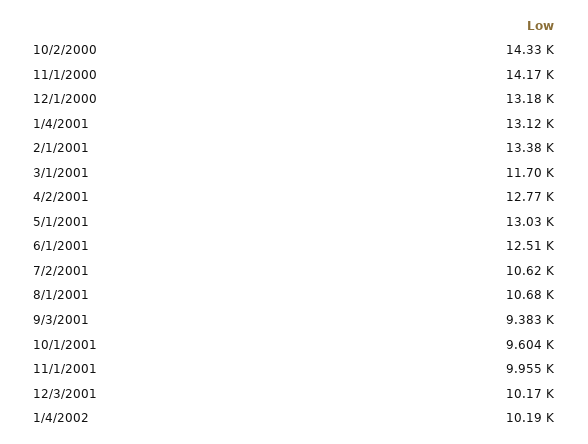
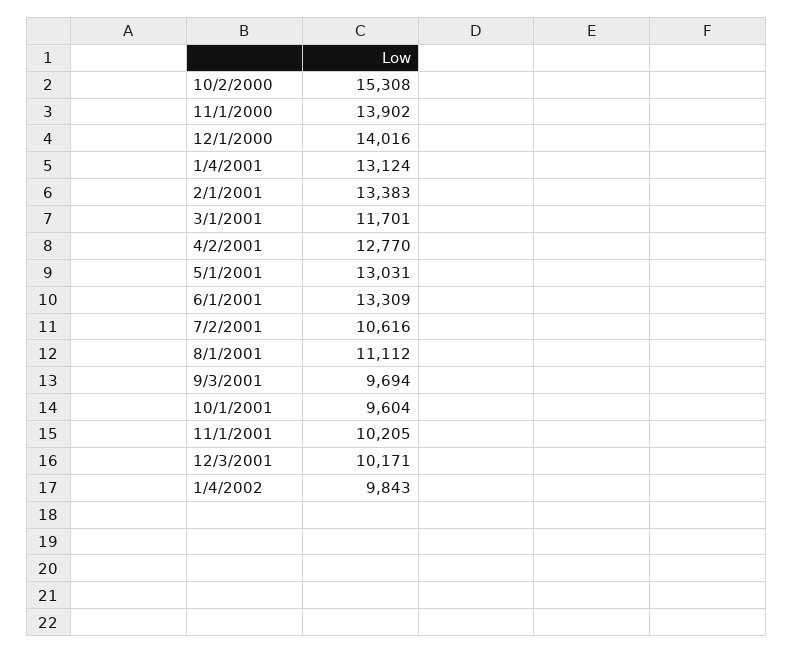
10/2/2000: 14330 -> 15308
11/1/2000: 14170 -> 13902
12/1/2000: 13180 -> 14016
6/1/2001: 12510 -> 13309
8/1/2001: 10680 -> 11112
9/3/2001: 9383 -> 9694
11/1/2001: 9955 -> 10205
1/4/2002: 10190 -> 9843

